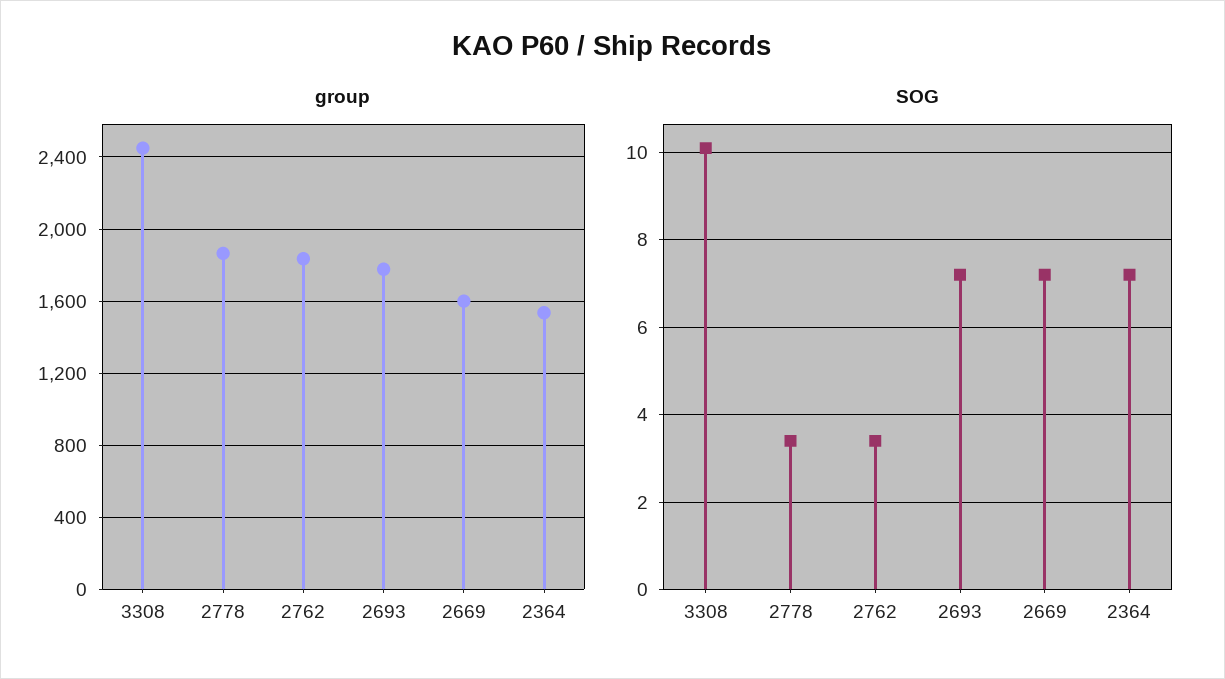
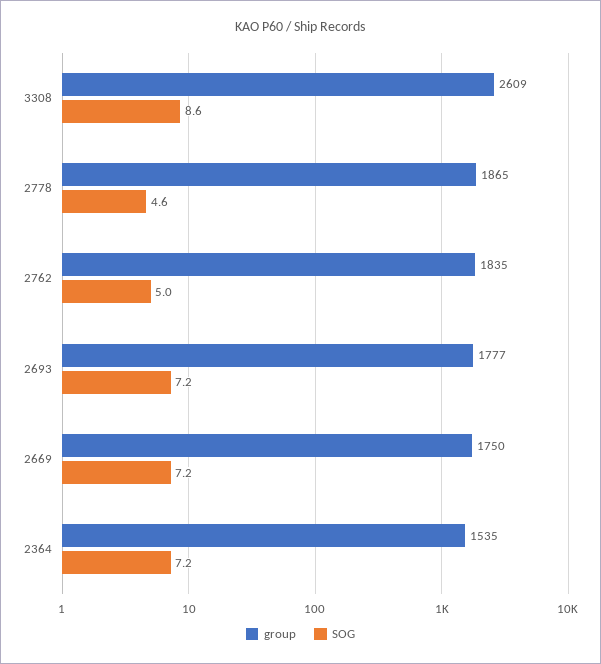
group, 3308: 2450 -> 2609
group, 2669: 1600 -> 1750
SOG, 3308: 10 -> 8.6
SOG, 2778: 3.5 -> 4.6
SOG, 2762: 3.5 -> 5

